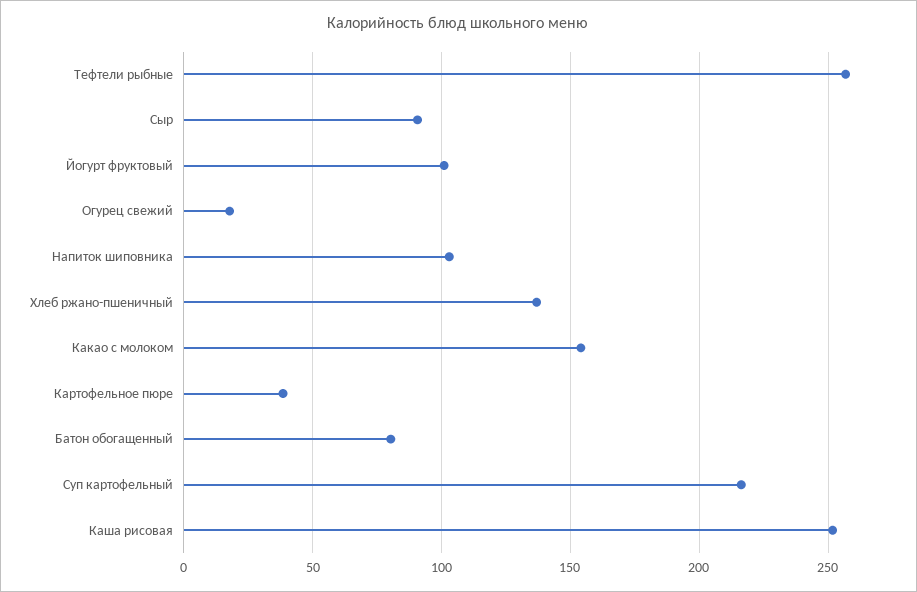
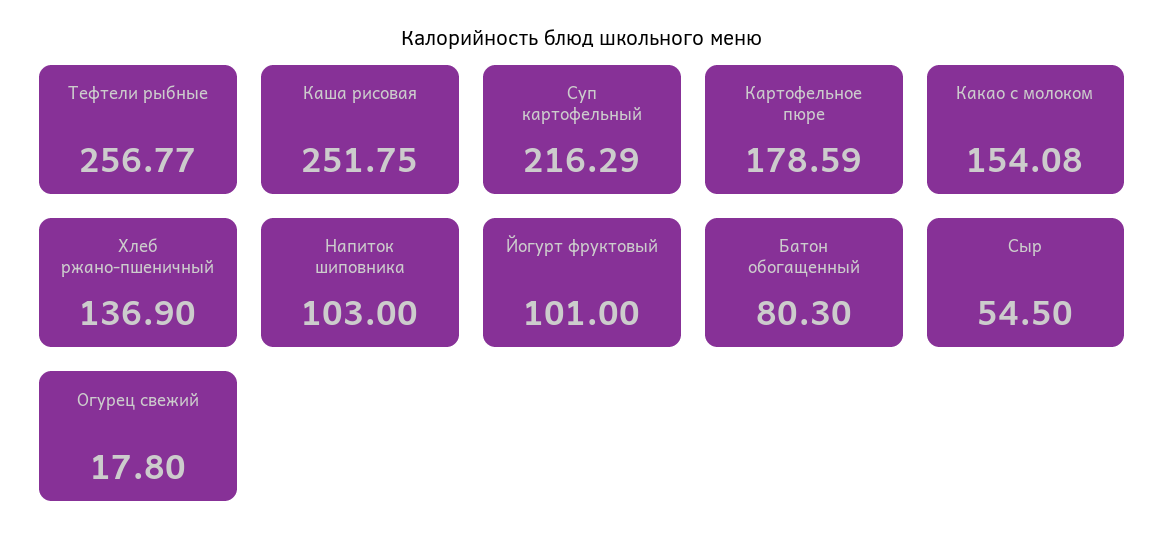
Сыр: 90 -> 54.5
Картофельное пюре: 40 -> 178.59

